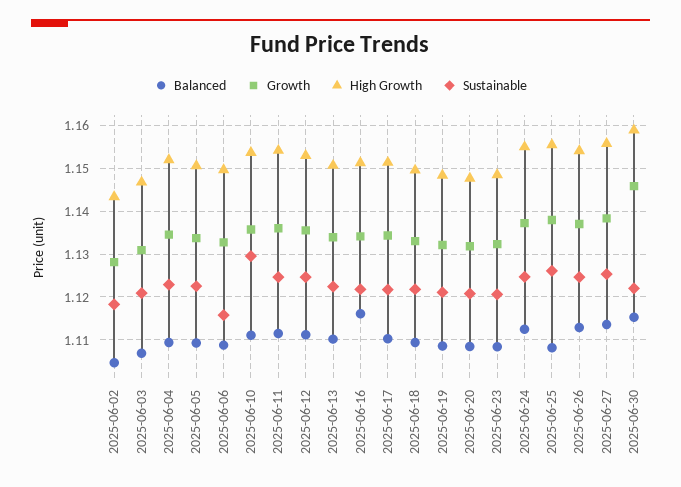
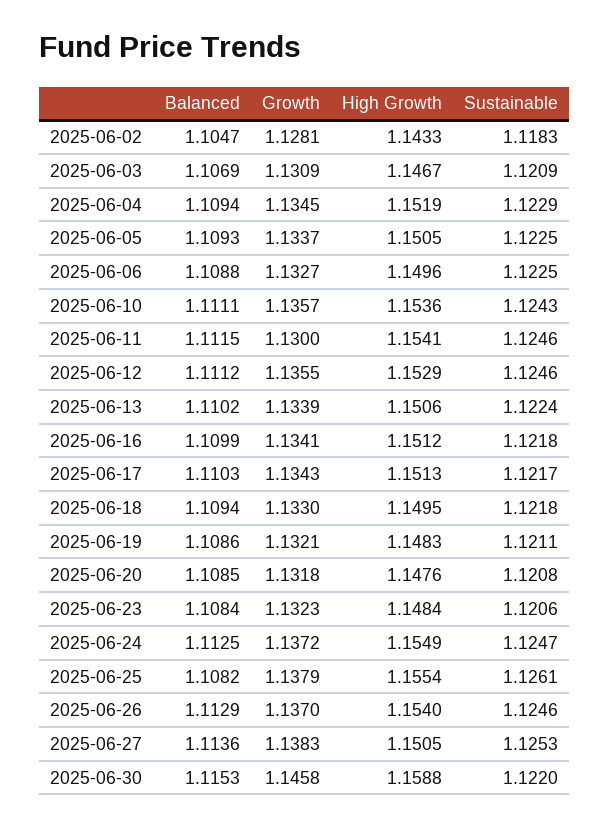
Sustainable, 2025-06-06: 1.116 -> 1.1225
Sustainable, 2025-06-10: 1.13 -> 1.1243
Growth, 2025-06-11: 1.136 -> 1.13
Balanced, 2025-06-16: 1.116 -> 1.1099
High Growth, 2025-06-27: 1.156 -> 1.1505

